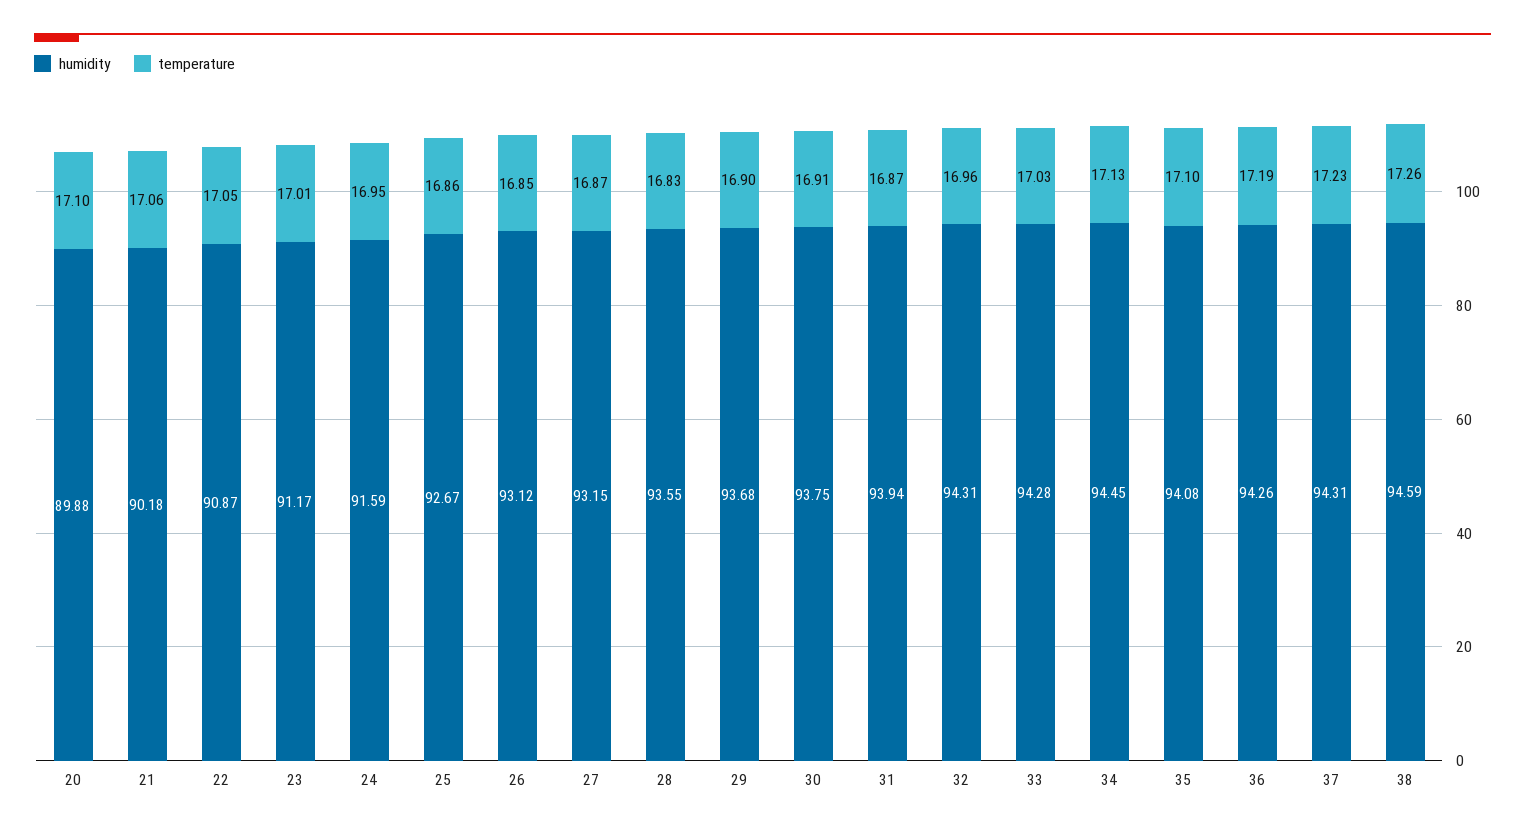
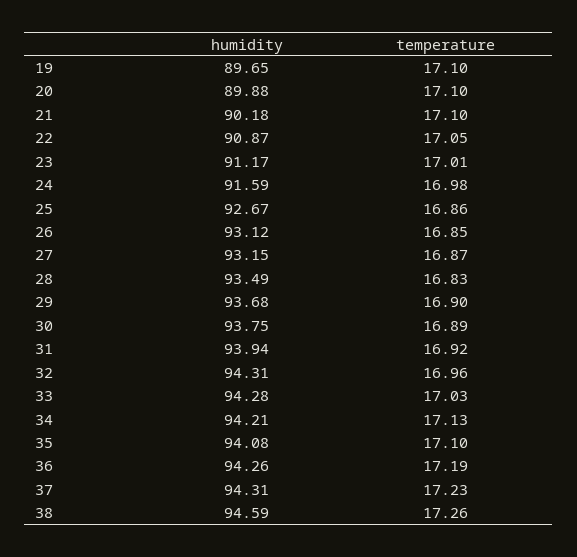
temperature, 21: 17.06 -> 17.1
temperature, 24: 16.95 -> 16.98
humidity, 28: 93.55 -> 93.49
temperature, 30: 16.91 -> 16.89
temperature, 31: 16.87 -> 16.92
humidity, 34: 94.45 -> 94.21
humidity, 19: none -> 89.65
temperature, 19: none -> 17.1

